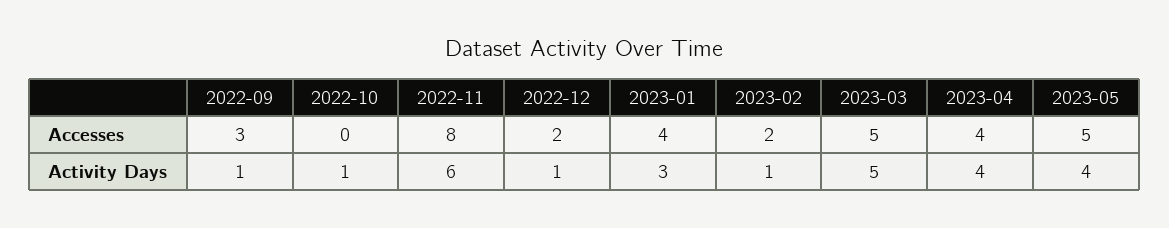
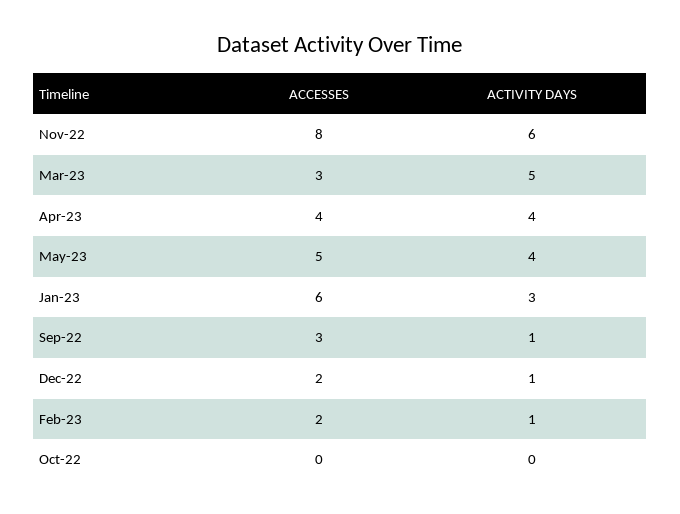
2023-01, Accesses: 4 -> 6
2023-03, Accesses: 5 -> 3
2022-10, Activity Days: 1 -> 0

